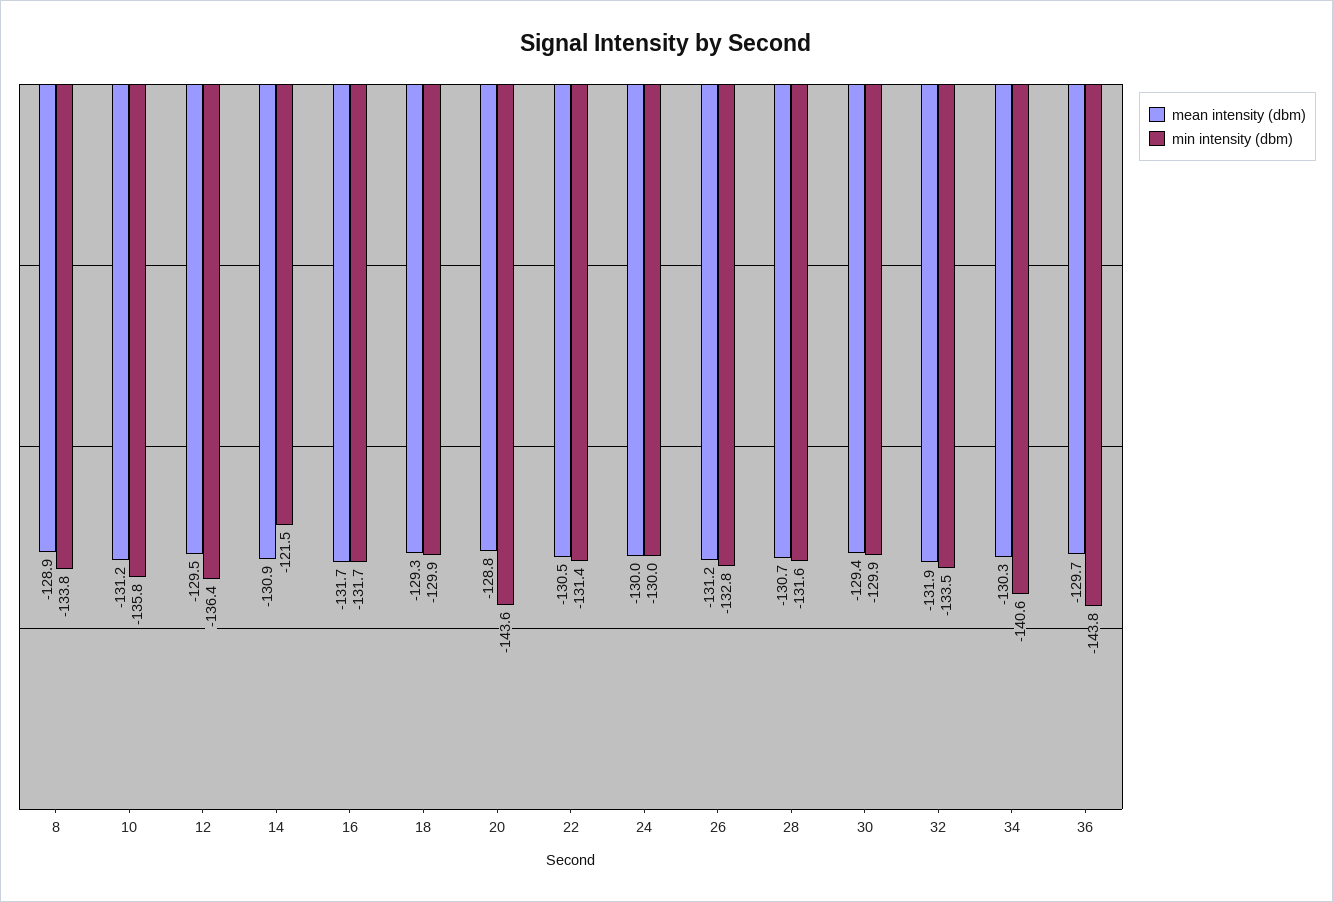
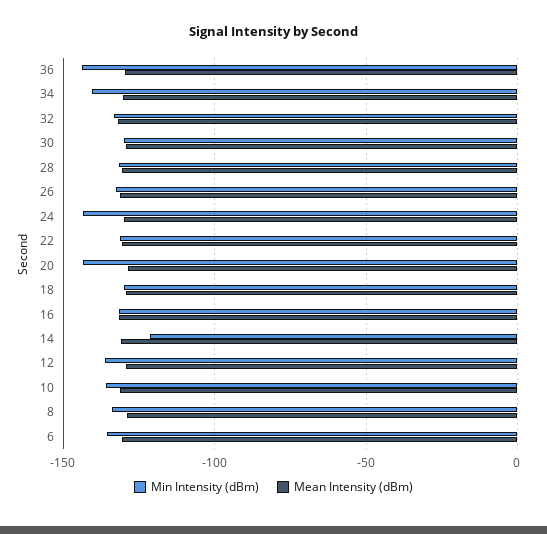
min intensity (dbm), 24: -130 -> -145
min intensity (dbm), 6: none -> -135
mean intensity (dbm), 6: none -> -130

